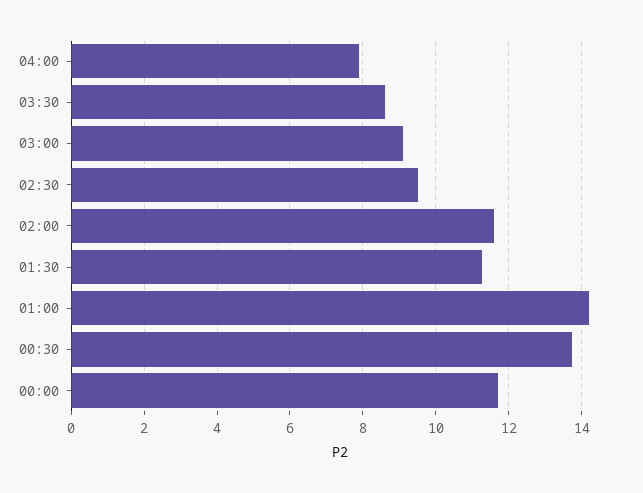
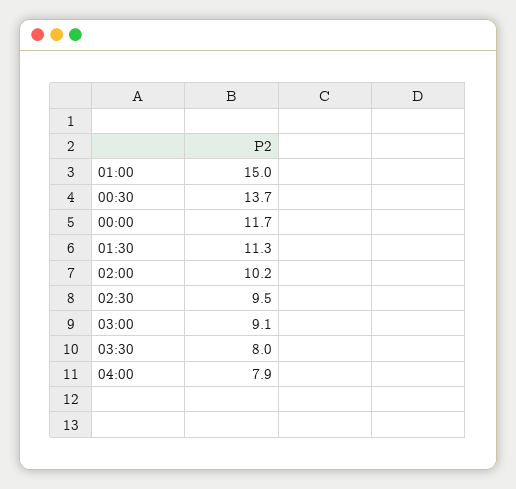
03:30: 8.6 -> 8
02:00: 11.6 -> 10.2
01:00: 14.2 -> 15

